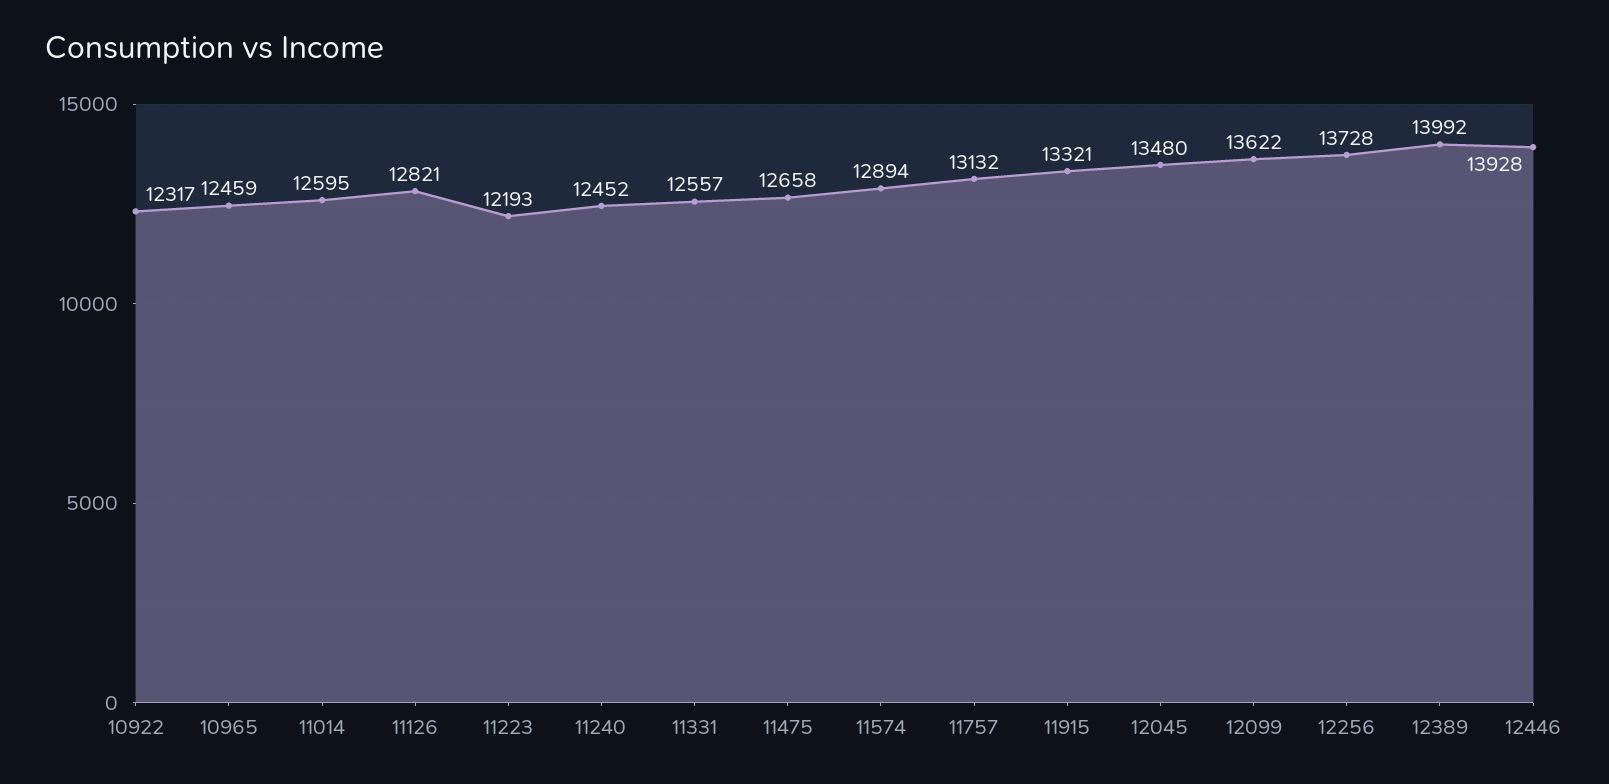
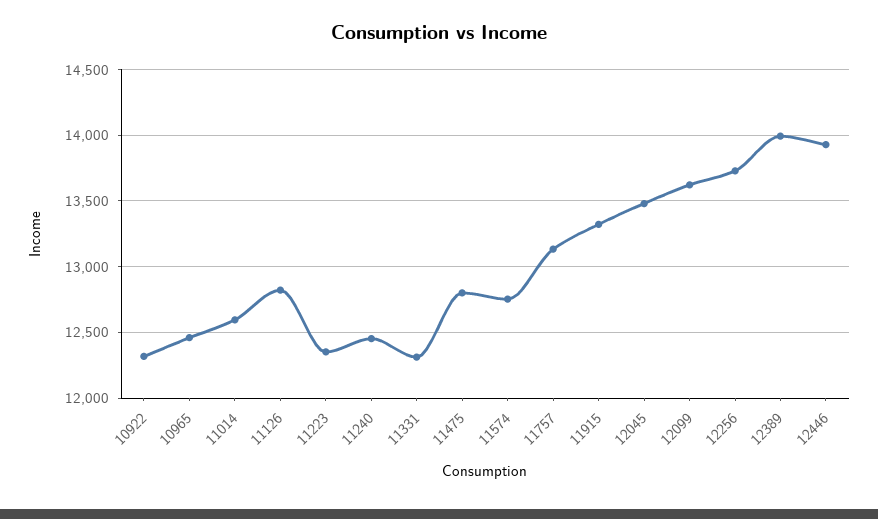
11223: 12193 -> 12350
11331: 12557 -> 12300
11475: 12658 -> 12800
11574: 12894 -> 12750

